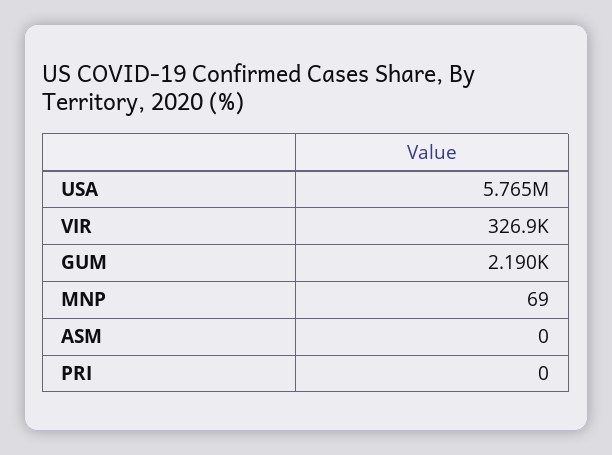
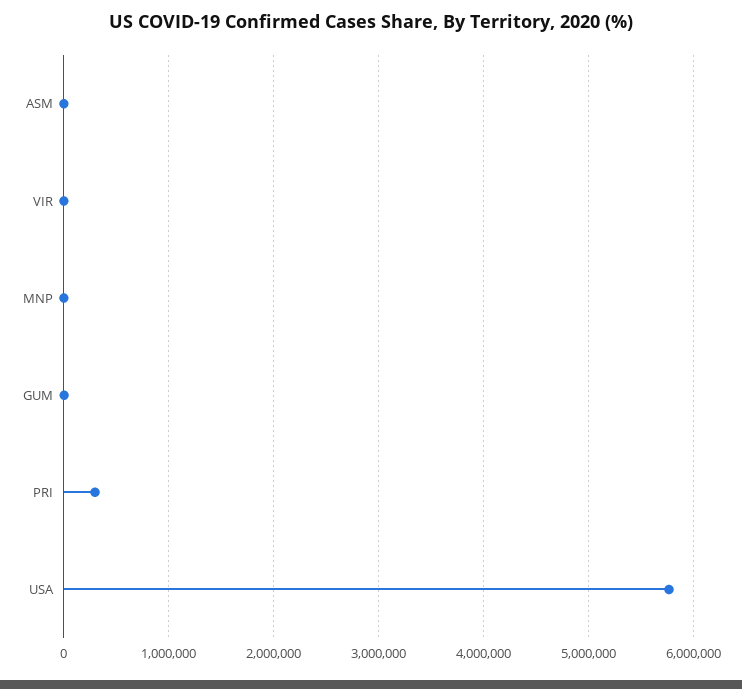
VIR: 326900 -> 0
PRI: 0 -> 300000

